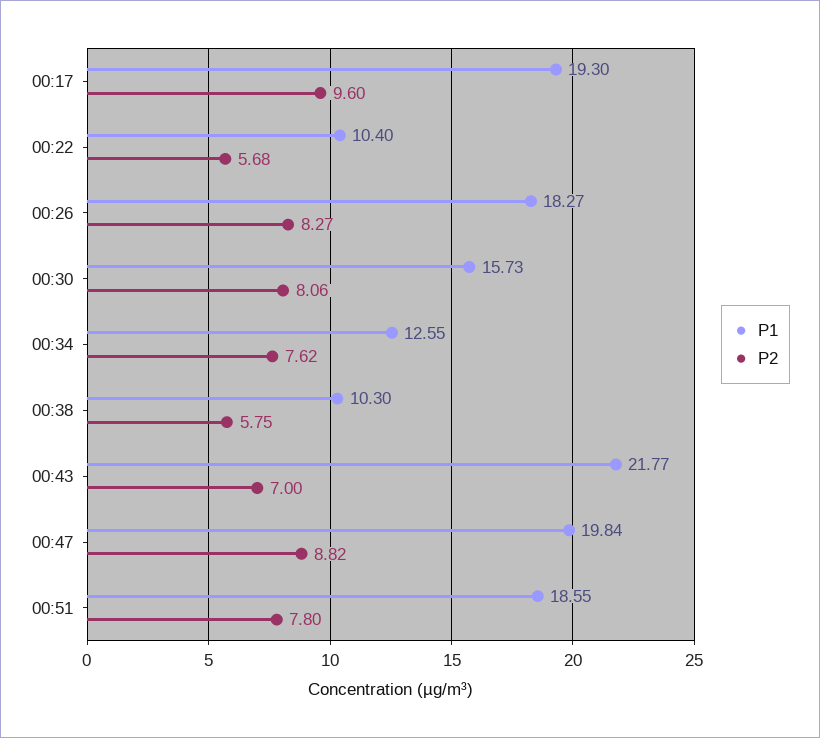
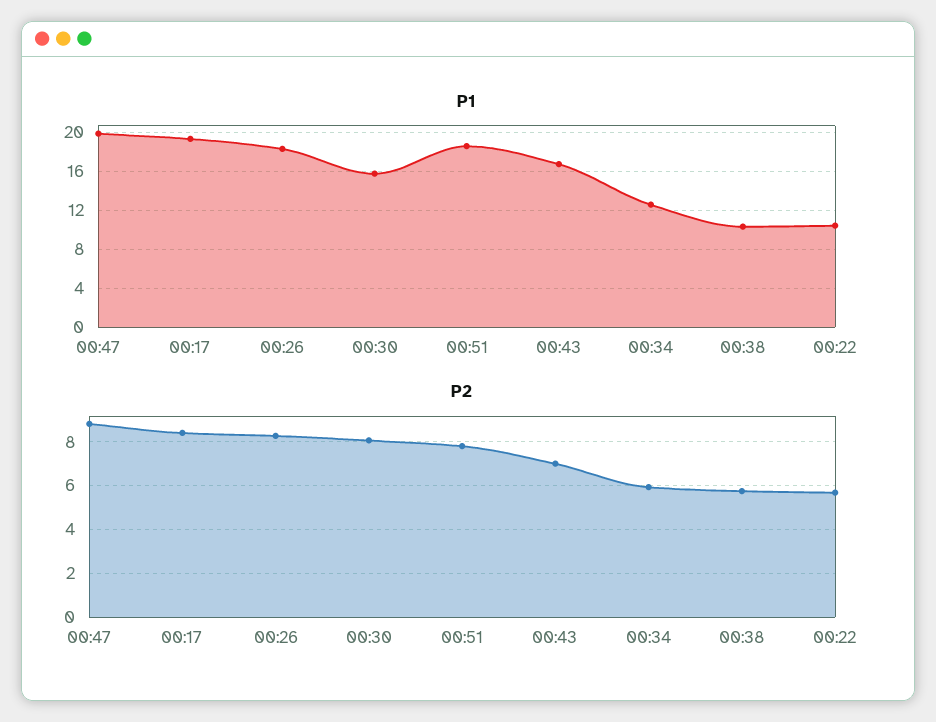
P2, 00:17: 9.6 -> 8.5
P2, 00:34: 7.62 -> 6
P1, 00:43: 21.77 -> 17

